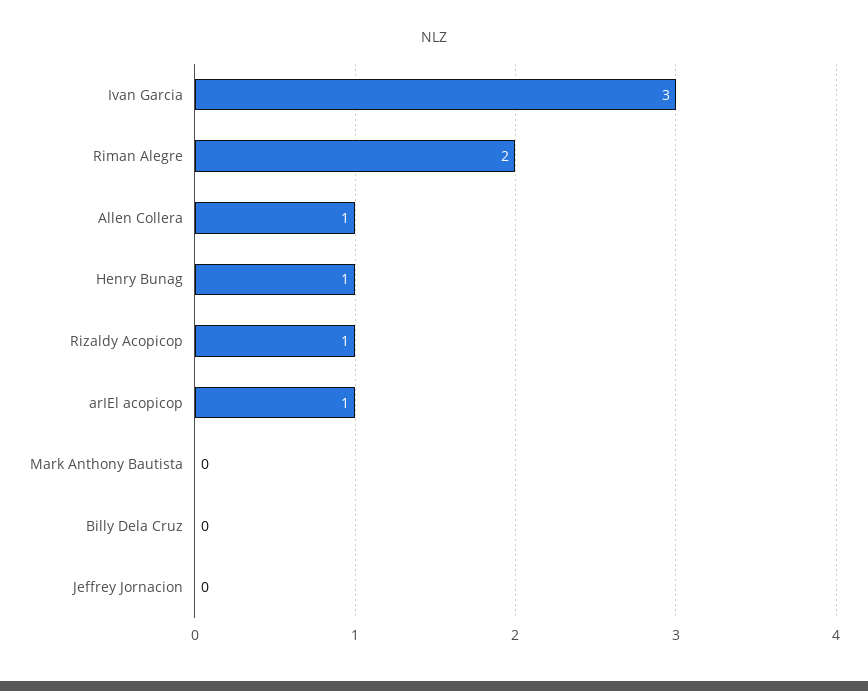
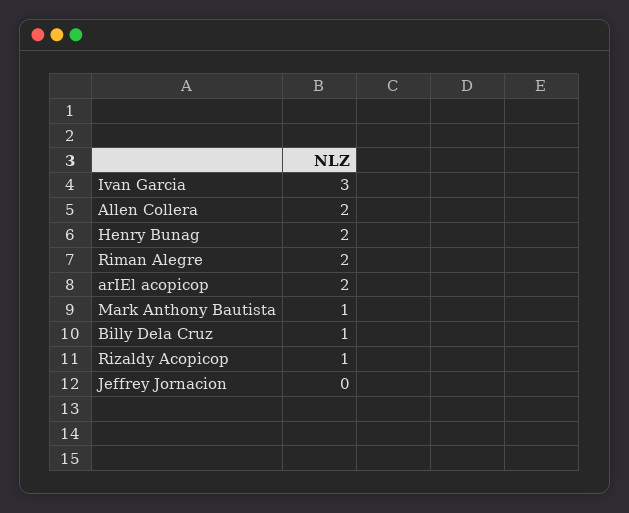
Allen Collera: 1 -> 2
Henry Bunag: 1 -> 2
arIEl acopicop: 1 -> 2
Mark Anthony Bautista: 0 -> 1
Billy Dela Cruz: 0 -> 1

